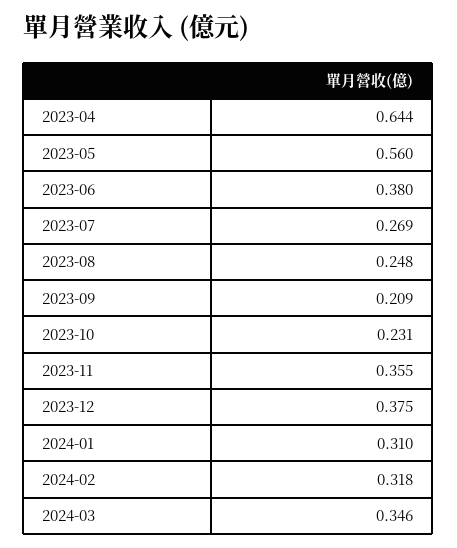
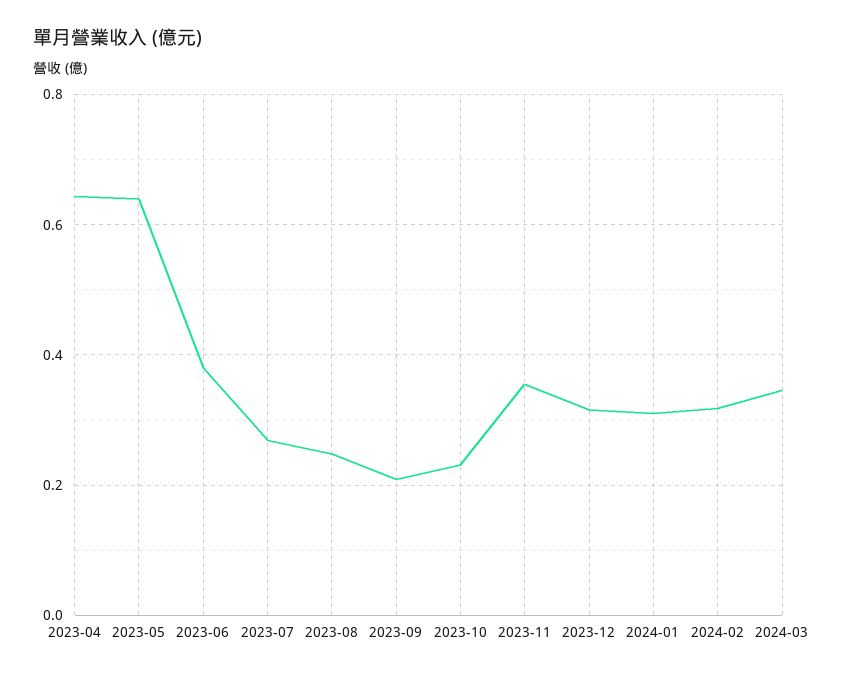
2023-05: 0.56 -> 0.64
2023-12: 0.375 -> 0.32

